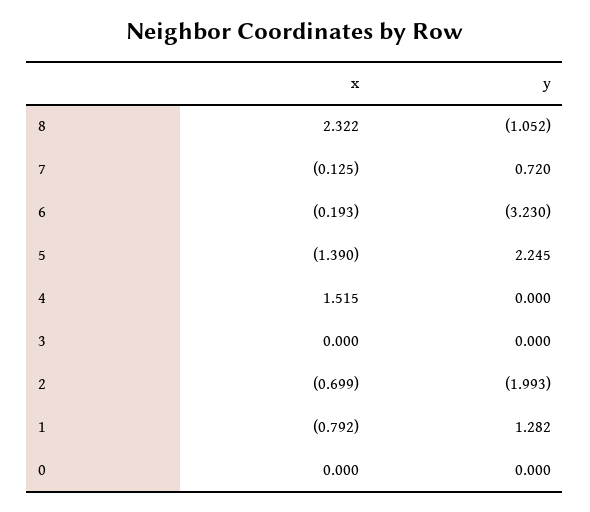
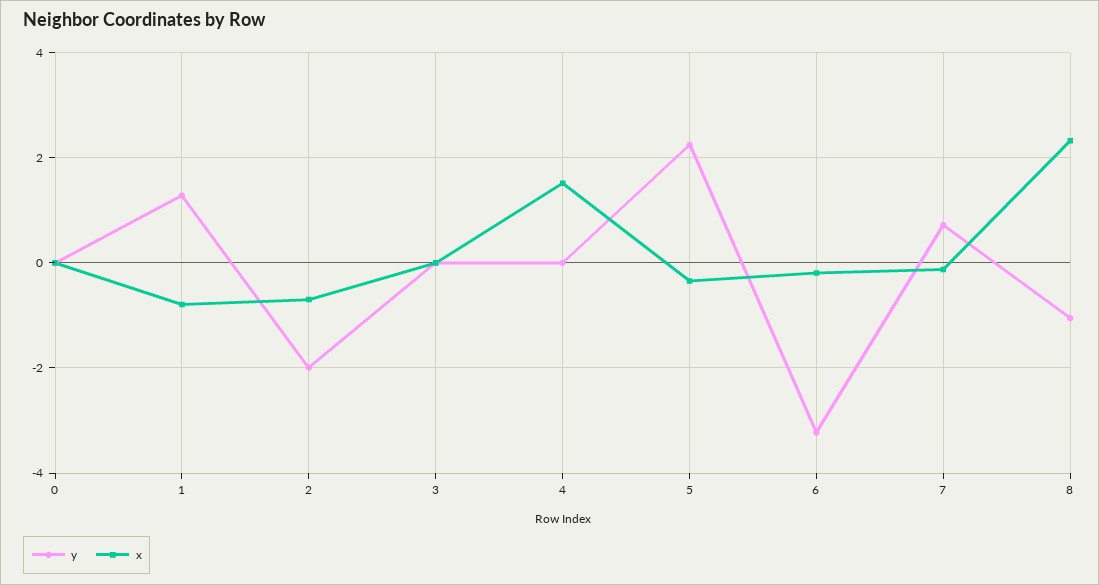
x, 5: -1.39 -> -0.4

